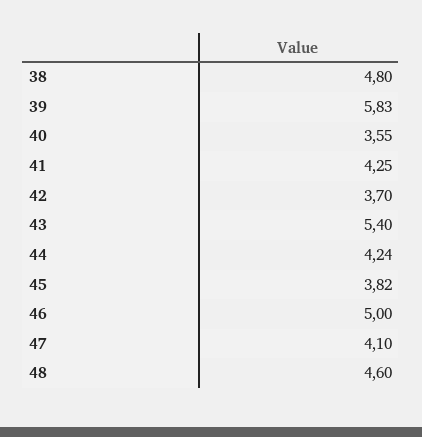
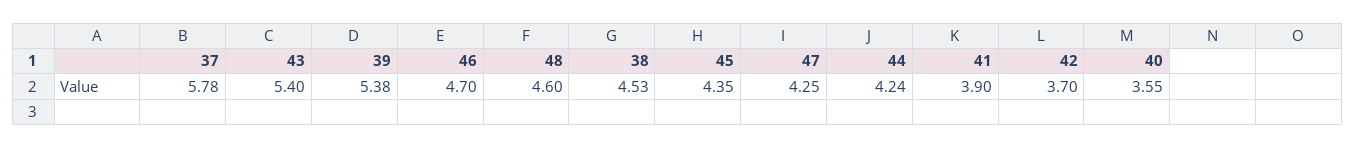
38: 4.8 -> 4.53
39: 5.83 -> 5.38
41: 4.25 -> 3.9
45: 3.82 -> 4.35
46: 5 -> 4.7
47: 4.1 -> 4.25
37: none -> 5.78

